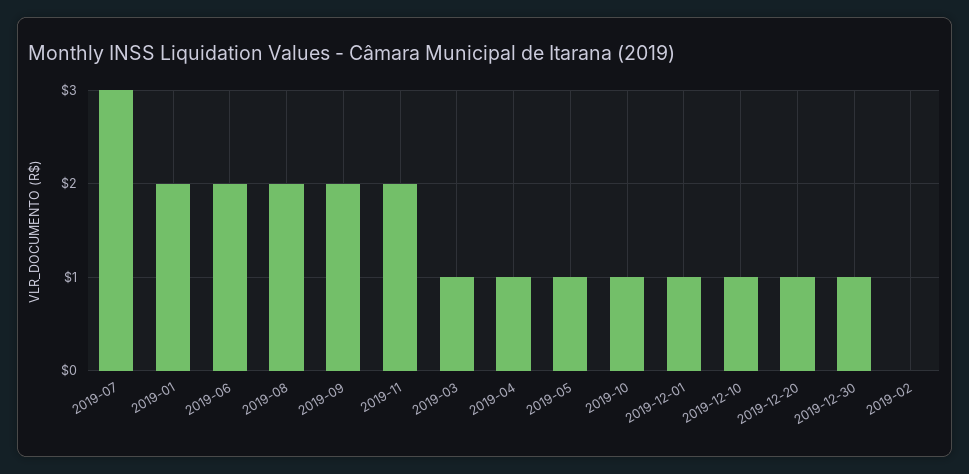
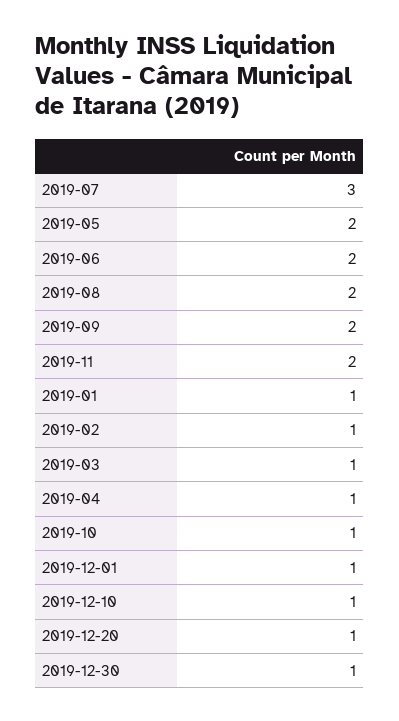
2019-01: 2 -> 1
2019-05: 1 -> 2
2019-02: 0 -> 1

